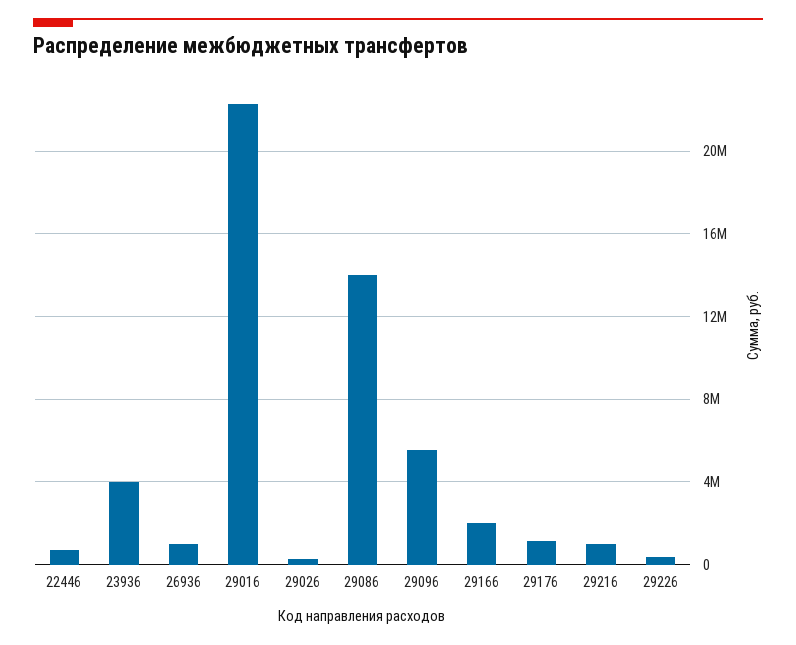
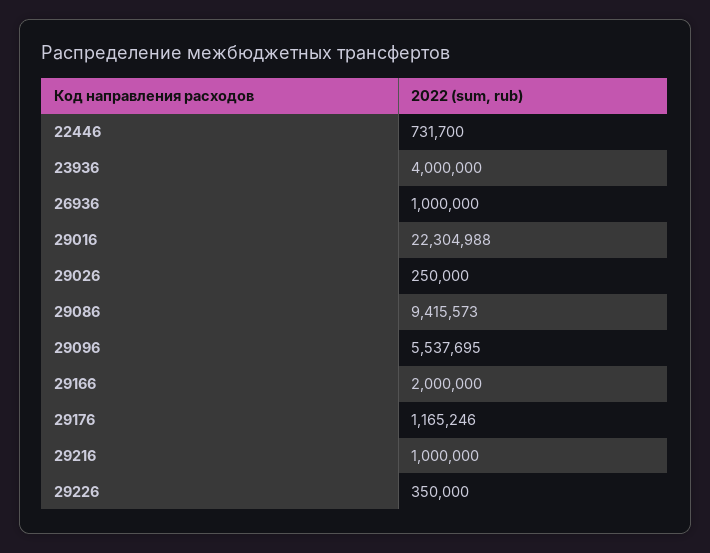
29086: 14000000 -> 9415573

